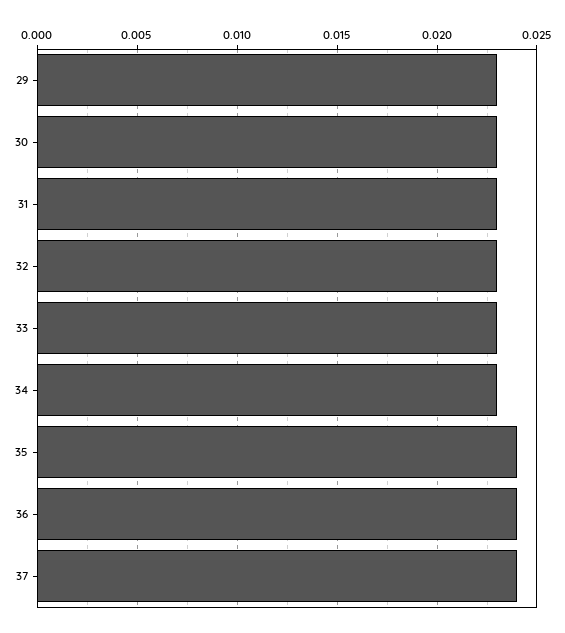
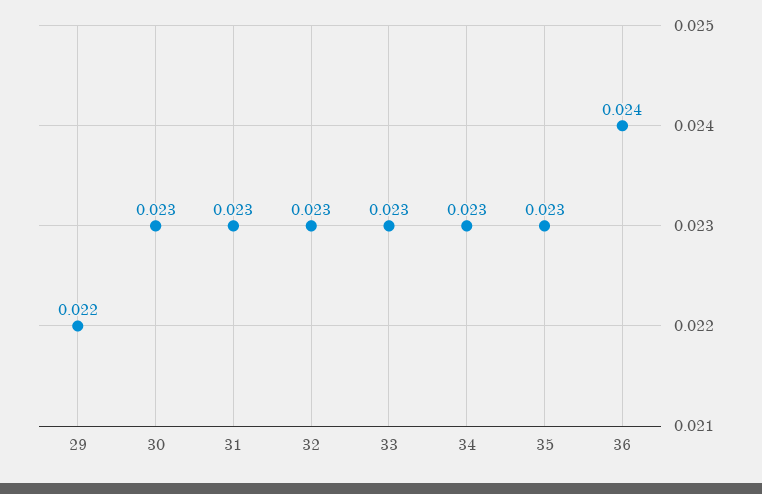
29: 0.023 -> 0.022
35: 0.024 -> 0.023
37: 0.024 -> none

